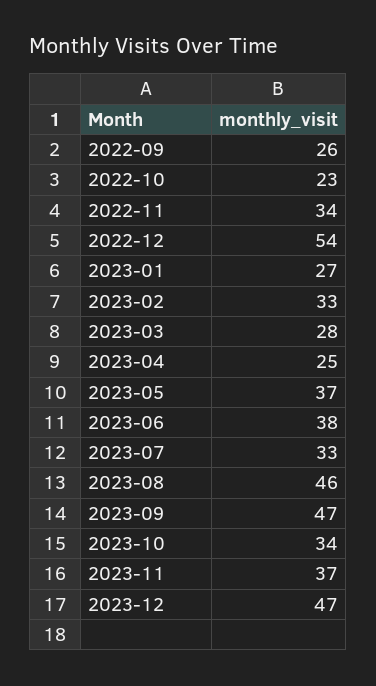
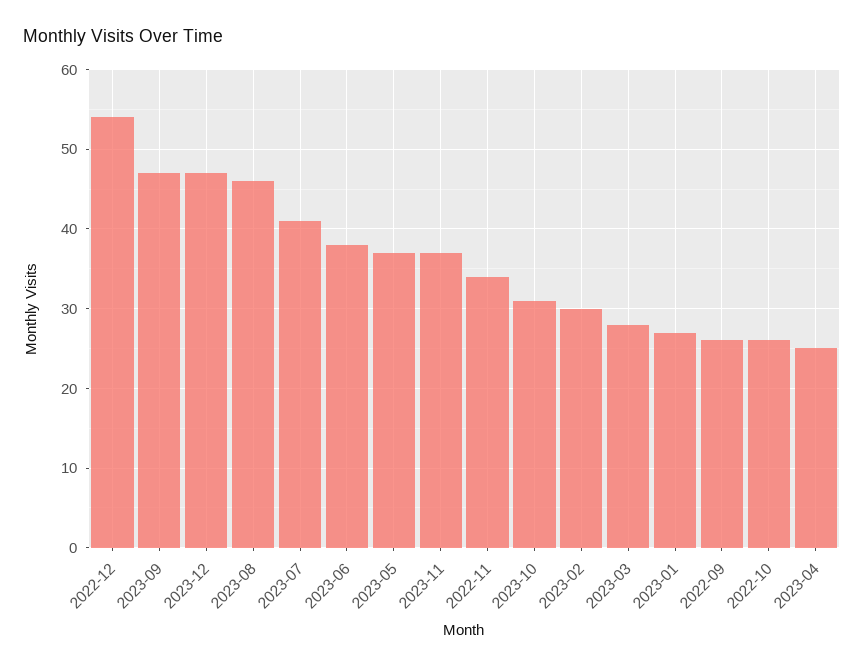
2022-10: 23 -> 26
2023-02: 33 -> 30
2023-07: 33 -> 41
2023-10: 34 -> 31

